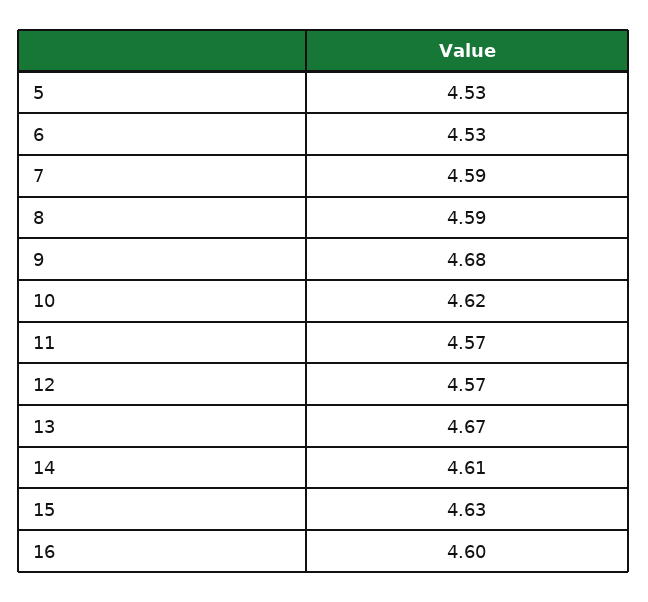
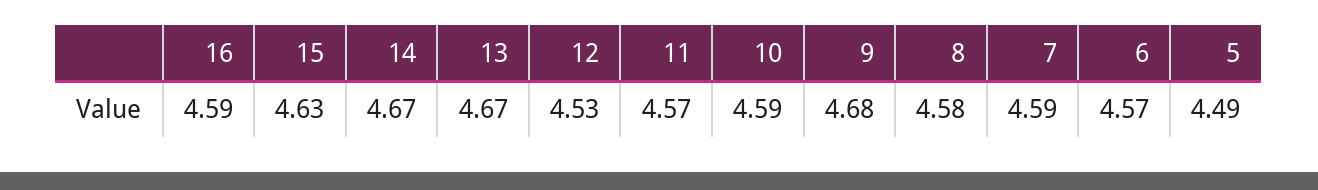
5: 4.53 -> 4.49
6: 4.53 -> 4.57
8: 4.59 -> 4.58
10: 4.62 -> 4.59
12: 4.57 -> 4.53
14: 4.61 -> 4.67
16: 4.6 -> 4.59

